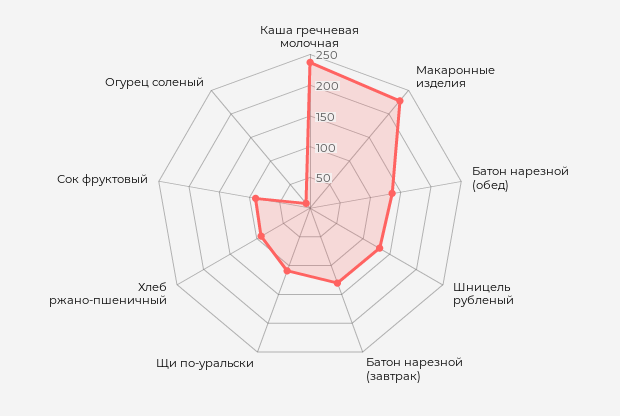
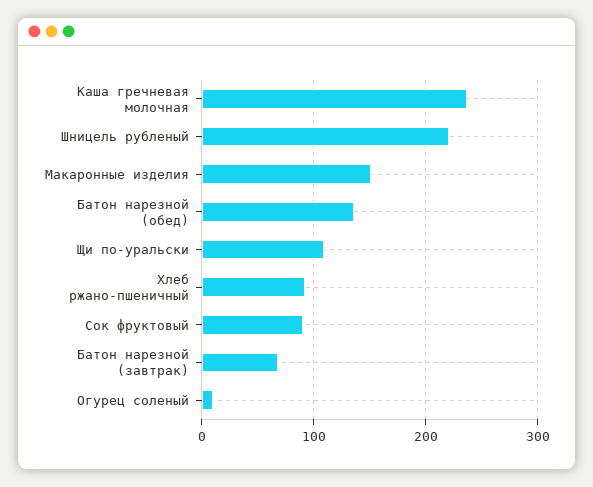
Макаронные изделия: 225 -> 150
Шницель рубленый: 125 -> 220
Батон нарезной (завтрак): 125 -> 70

